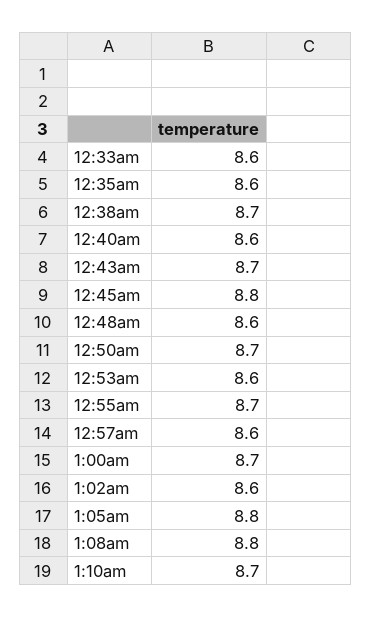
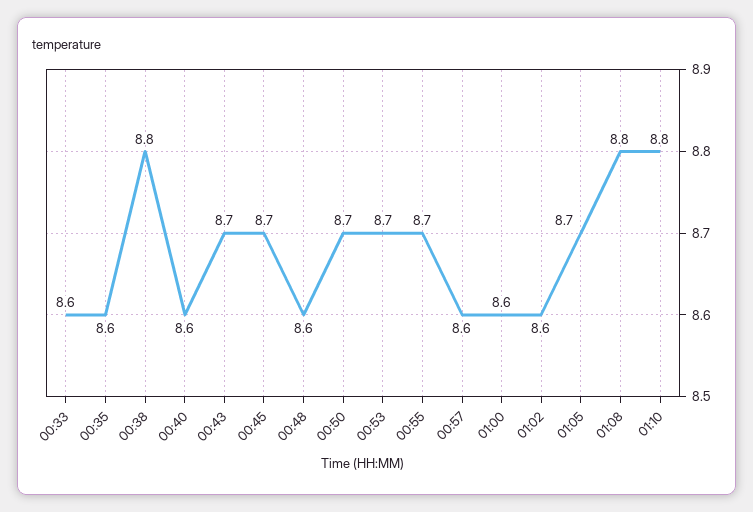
12:38am: 8.7 -> 8.8
12:45am: 8.8 -> 8.7
12:53am: 8.6 -> 8.7
1:00am: 8.7 -> 8.6
1:05am: 8.8 -> 8.7
1:10am: 8.7 -> 8.8

